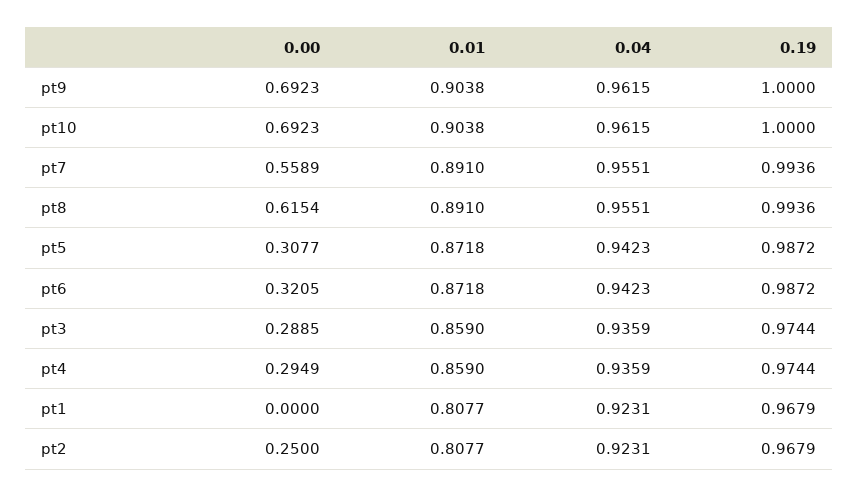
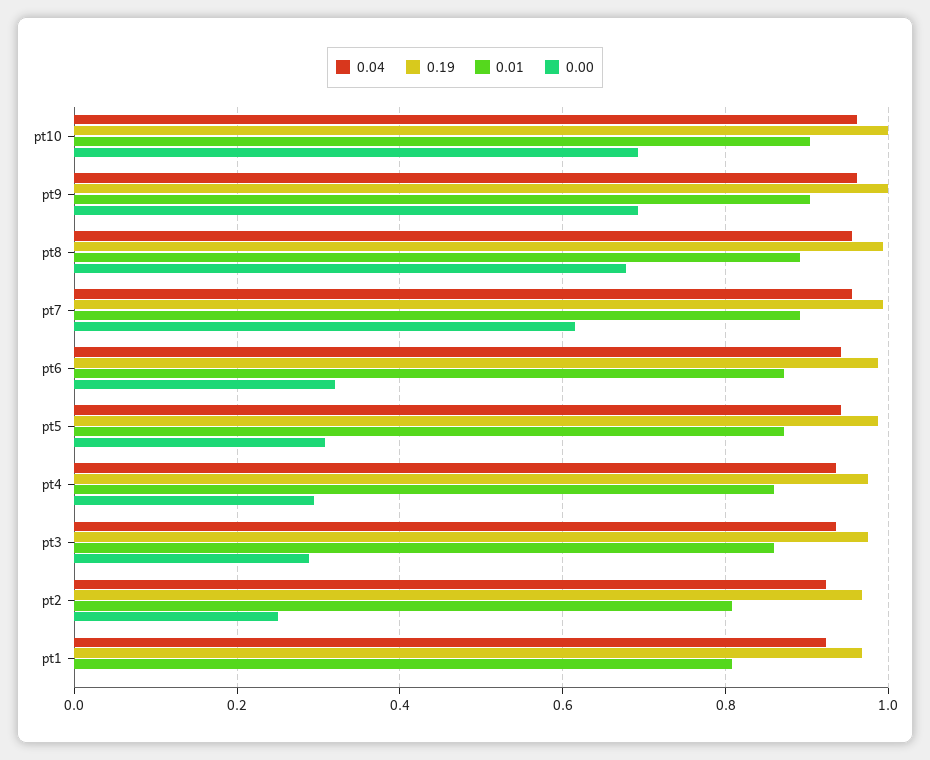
0.00, pt7: 0.5589 -> 0.62
0.00, pt8: 0.6154 -> 0.68

